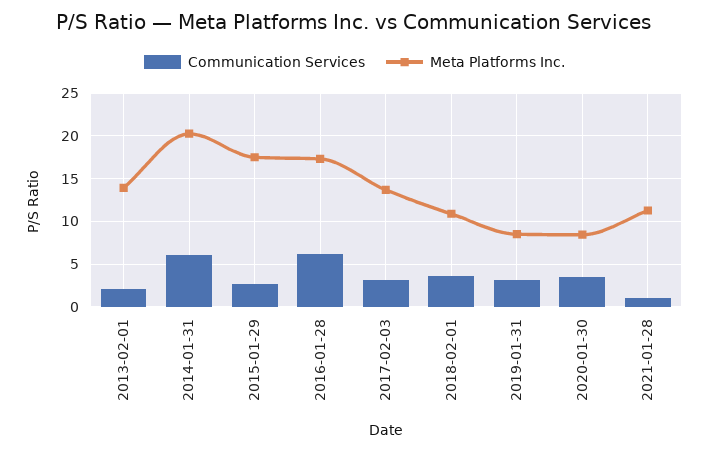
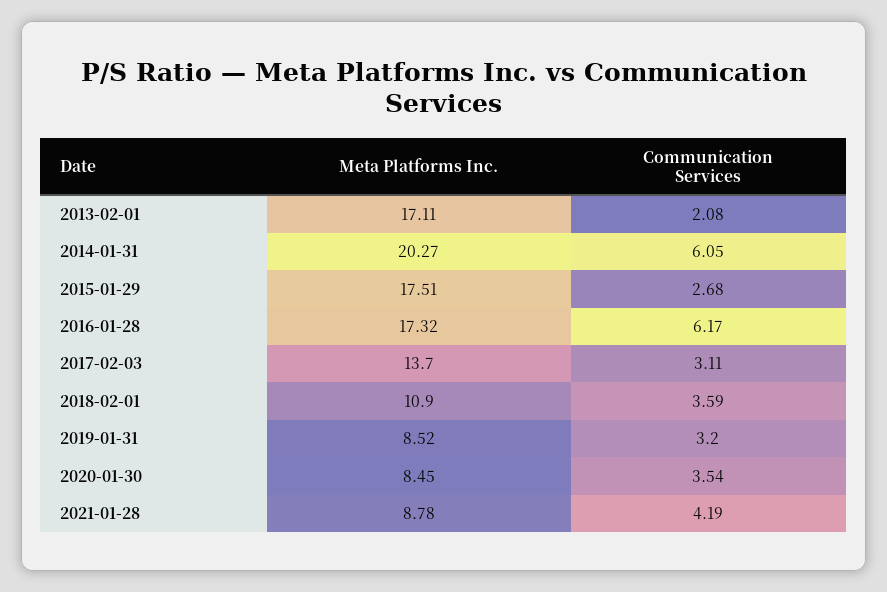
Meta Platforms Inc., 2013-02-01: 14 -> 17.11
Communication Services, 2021-01-28: 1 -> 4.19
Meta Platforms Inc., 2021-01-28: 11 -> 8.78

